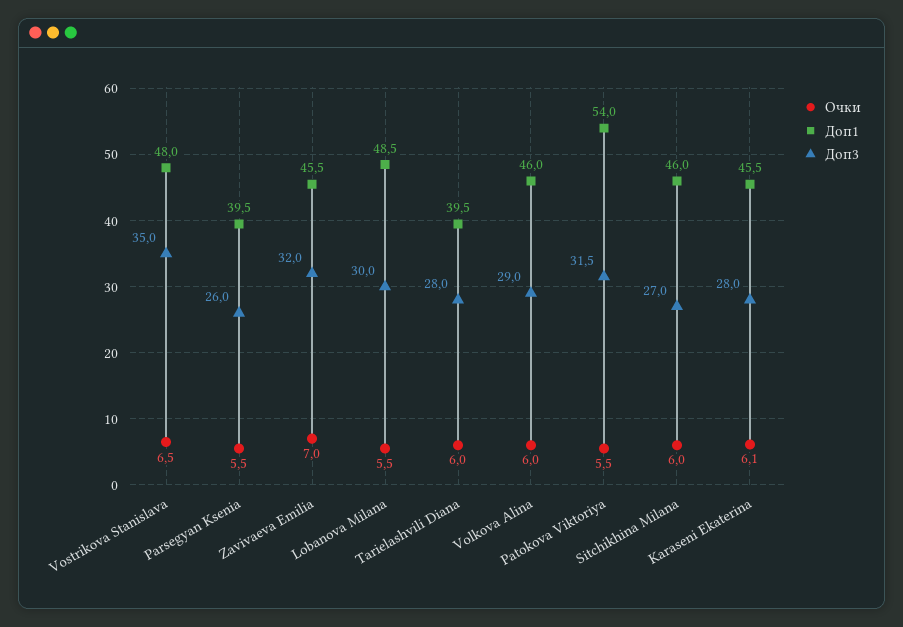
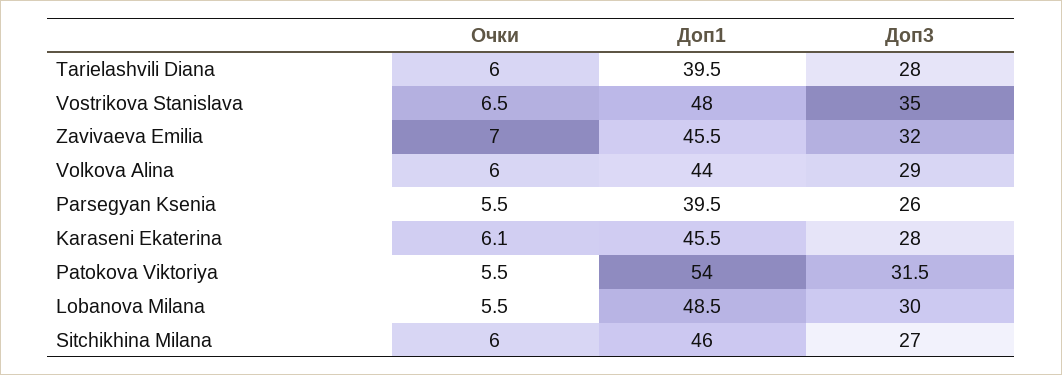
Доп1, Volkova Alina: 46 -> 44

